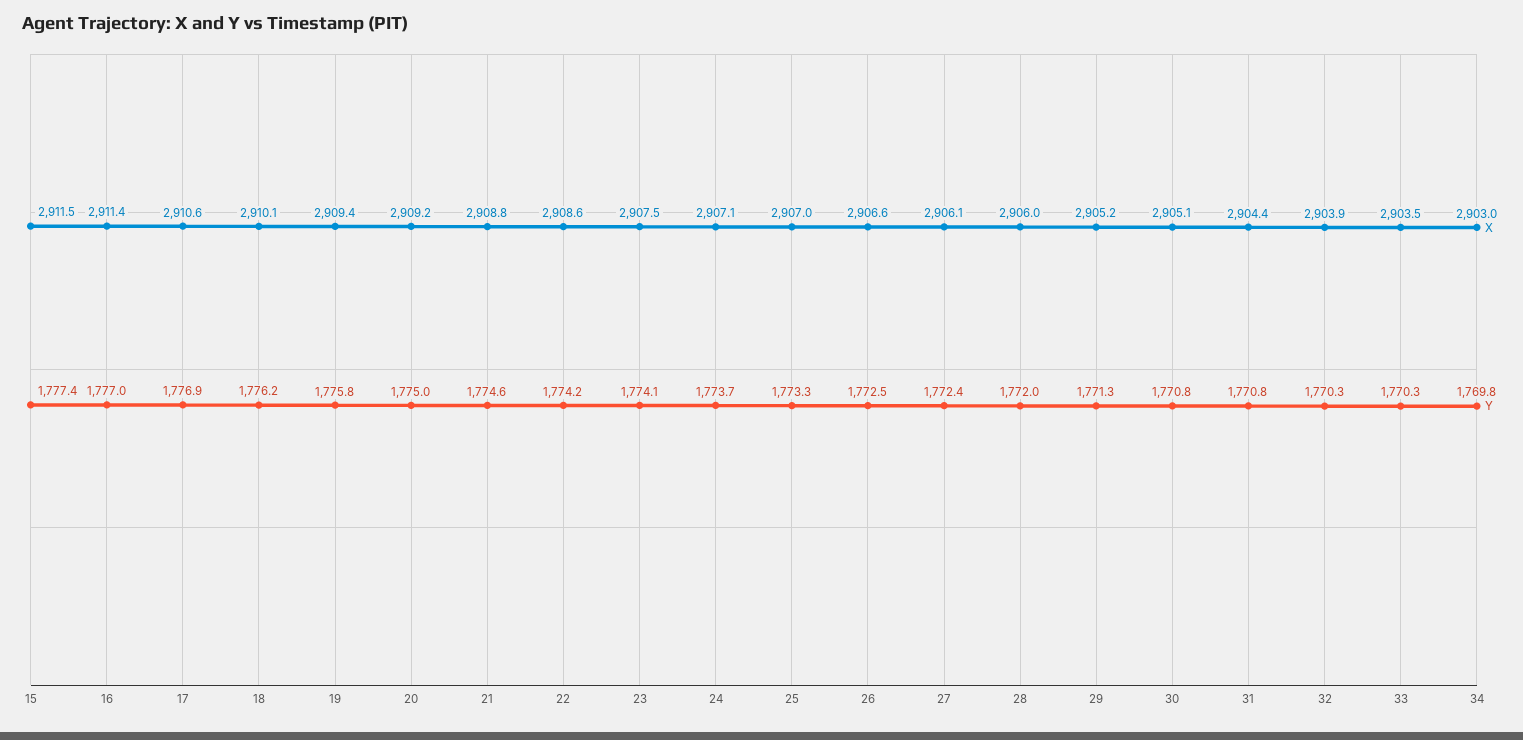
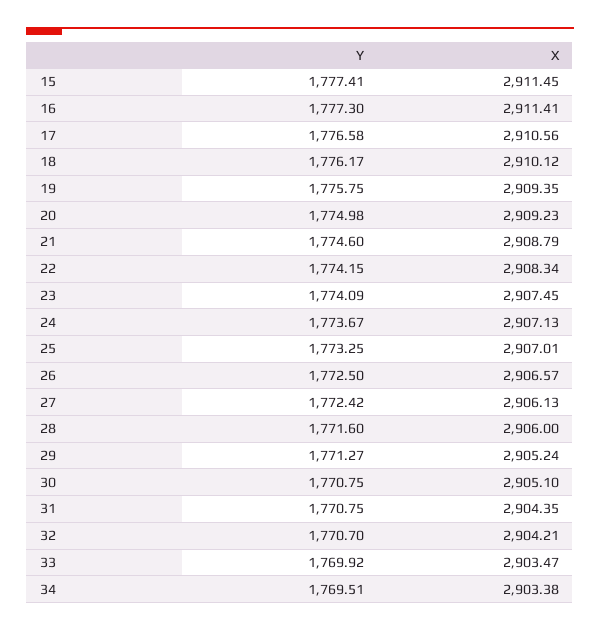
Y, 16: 1777 -> 1777.3
Y, 17: 1776.9 -> 1776.58
X, 22: 2908.6 -> 2908.34
Y, 28: 1772 -> 1771.6
X, 32: 2903.9 -> 2904.21
Y, 32: 1770.3 -> 1770.7
Y, 33: 1770.3 -> 1769.92
X, 34: 2903 -> 2903.38
Y, 34: 1769.8 -> 1769.51

